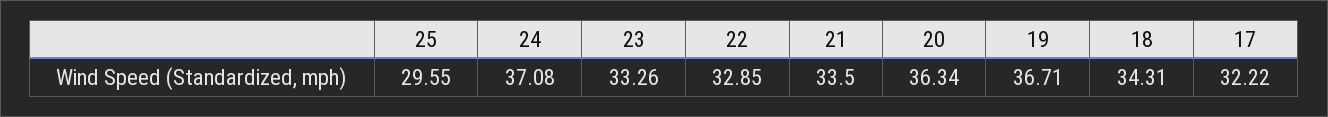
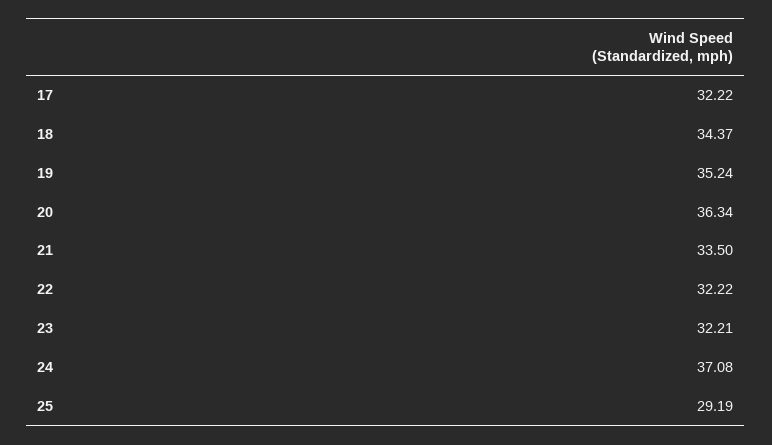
25: 29.55 -> 29.19
23: 33.26 -> 32.21
22: 32.85 -> 32.22
19: 36.71 -> 35.24
18: 34.31 -> 34.37

